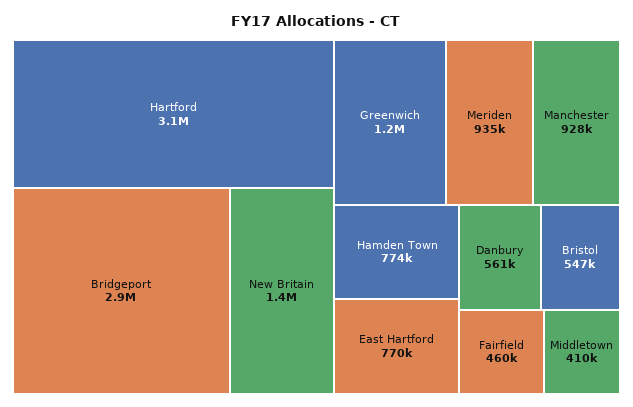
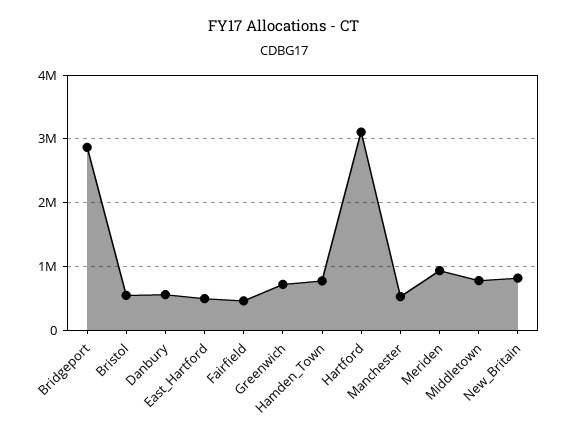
New Britain: 1400000 -> 800000
Greenwich: 1200000 -> 700000
Manchester: 928000 -> 500000
East Hartford: 770000 -> 500000
Middletown: 410000 -> 800000

